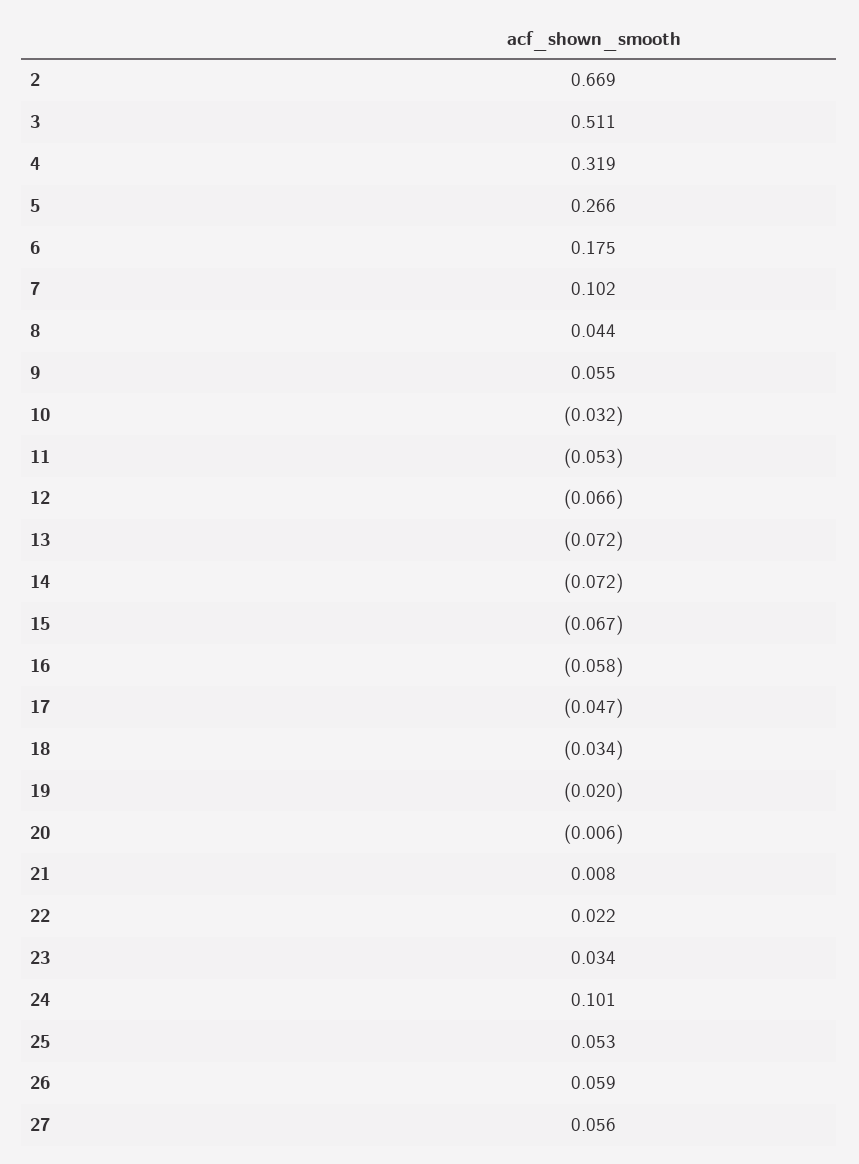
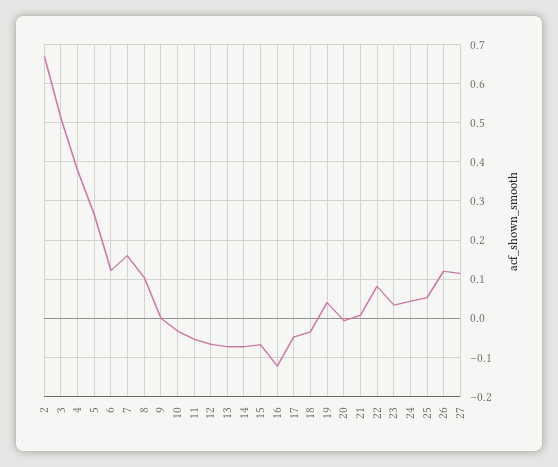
4: 0.319 -> 0.38
6: 0.175 -> 0.12
7: 0.102 -> 0.16
8: 0.044 -> 0.1
9: 0.055 -> 0
16: -0.058 -> -0.12
19: -0.02 -> 0.04
22: 0.022 -> 0.08
24: 0.101 -> 0.04
26: 0.059 -> 0.12
27: 0.056 -> 0.12

